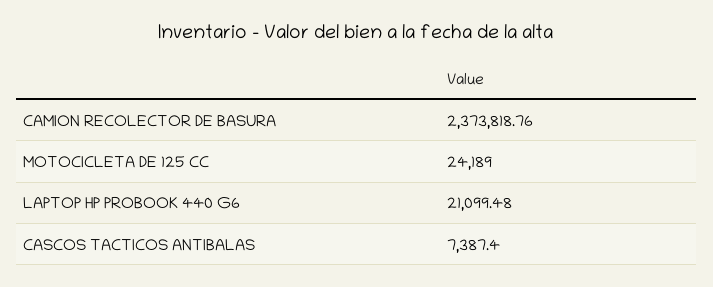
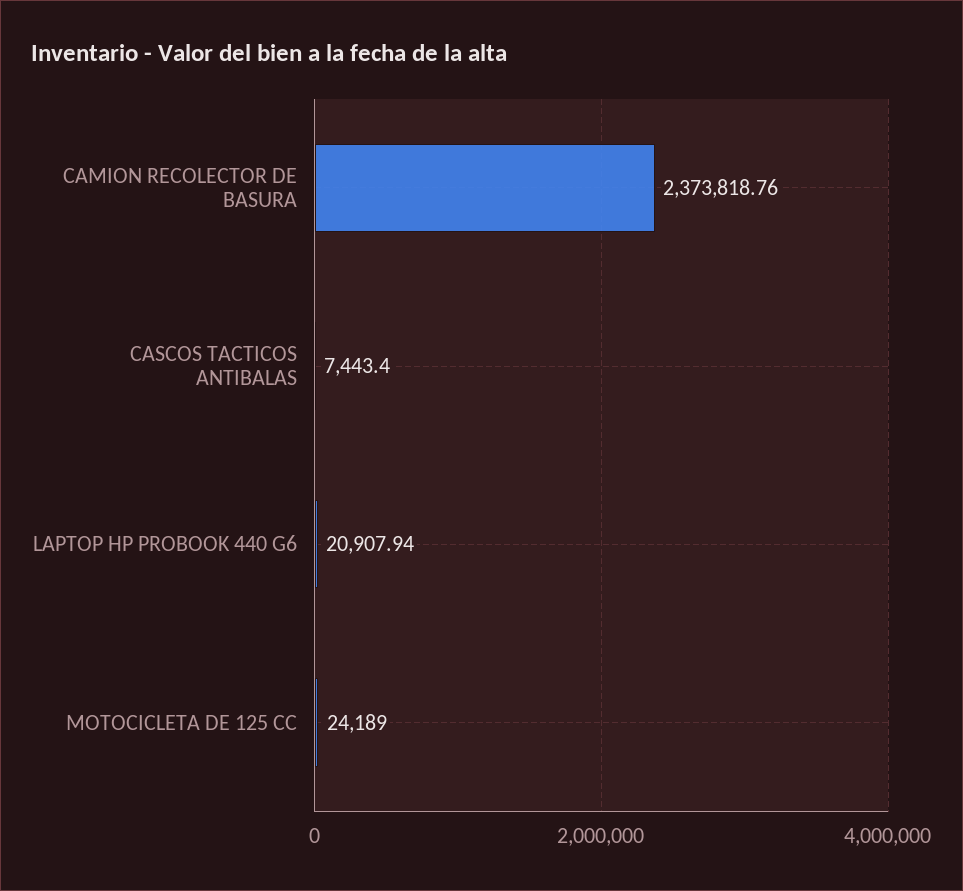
LAPTOP HP PROBOOK 440 G6: 21099.48 -> 20907.94
CASCOS TACTICOS ANTIBALAS: 7387.4 -> 7443.4

